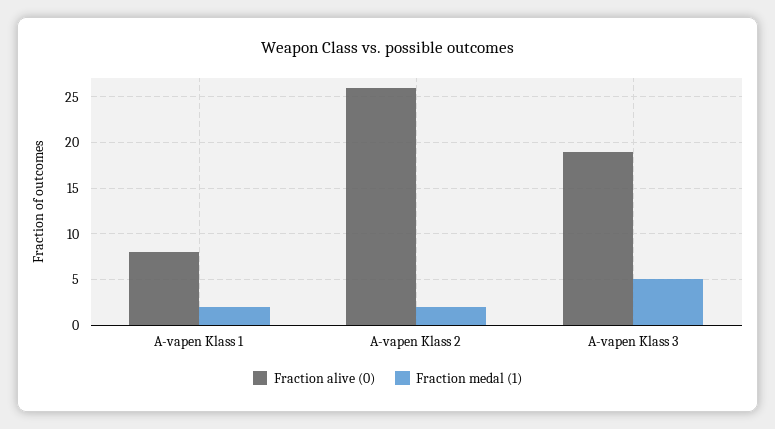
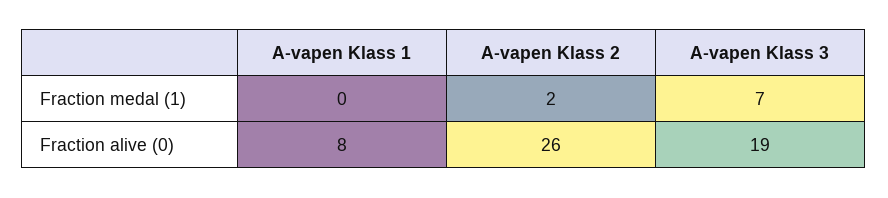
Fraction medal (1), A-vapen Klass 1: 2 -> 0
Fraction medal (1), A-vapen Klass 3: 5 -> 7

